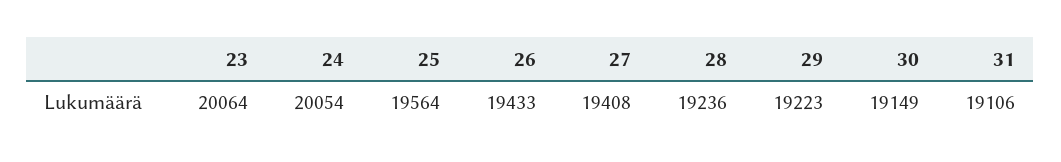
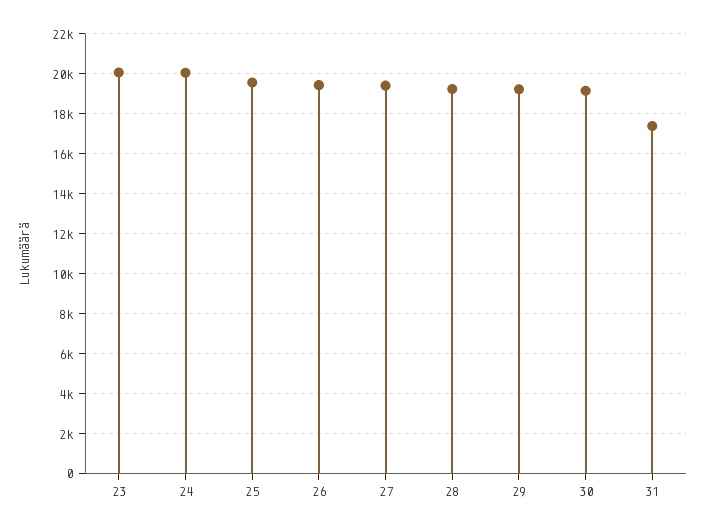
31: 19106 -> 17500

